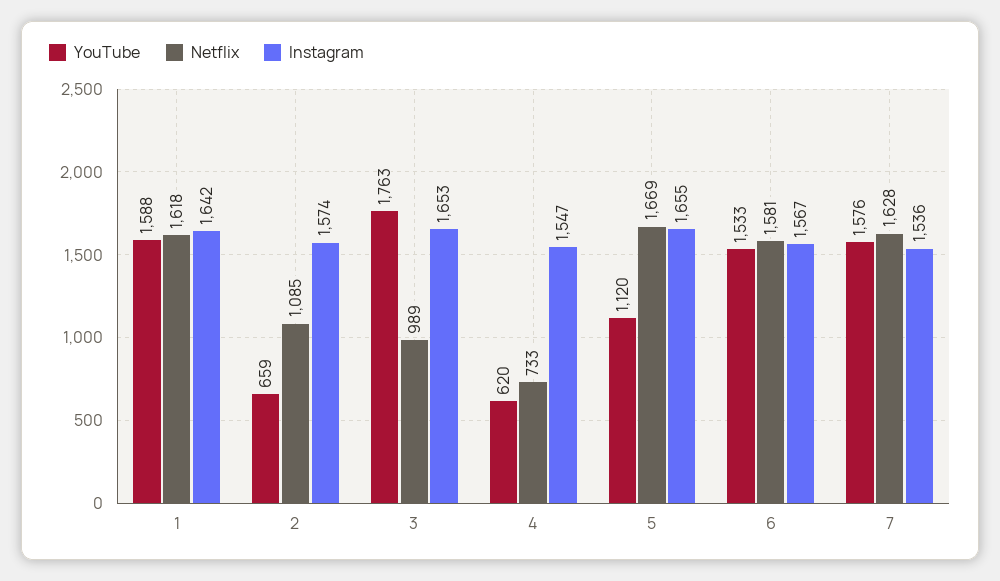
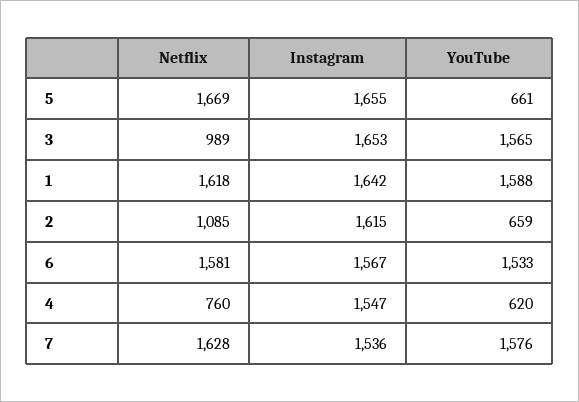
Instagram, 2: 1574 -> 1615
YouTube, 3: 1763 -> 1565
Netflix, 4: 733 -> 760
YouTube, 5: 1120 -> 661

